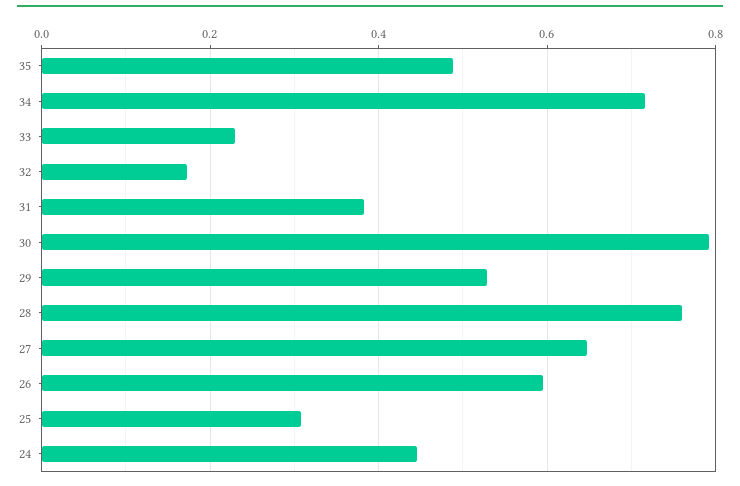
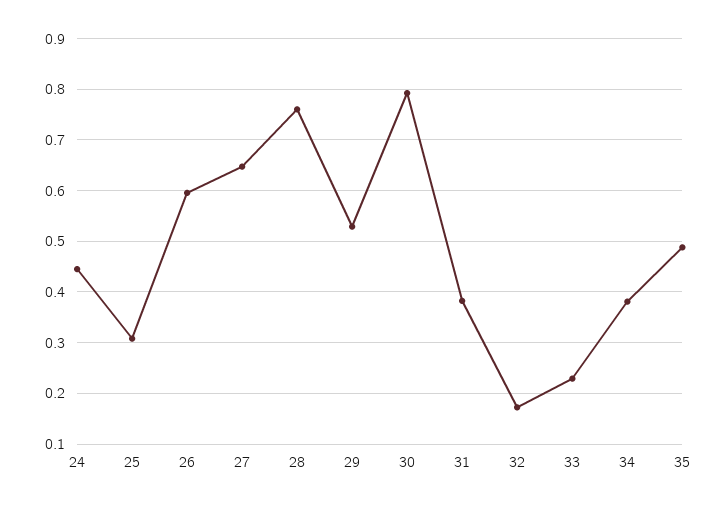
34: 0.72 -> 0.38

